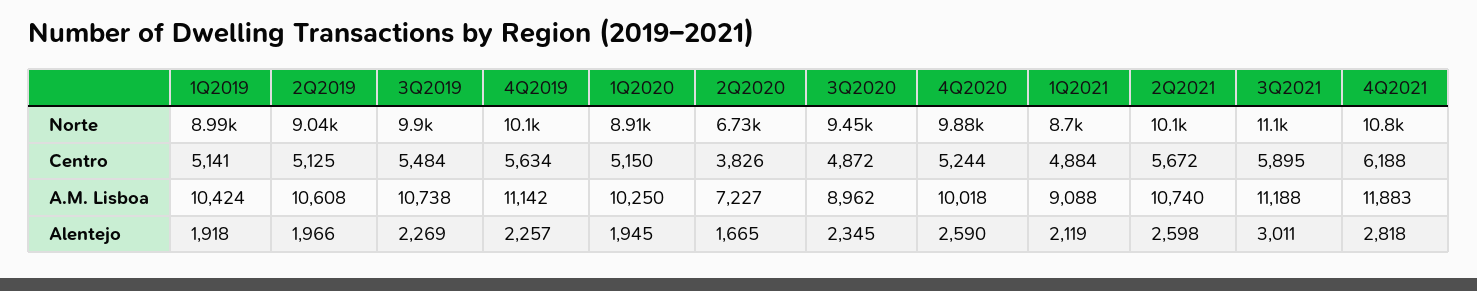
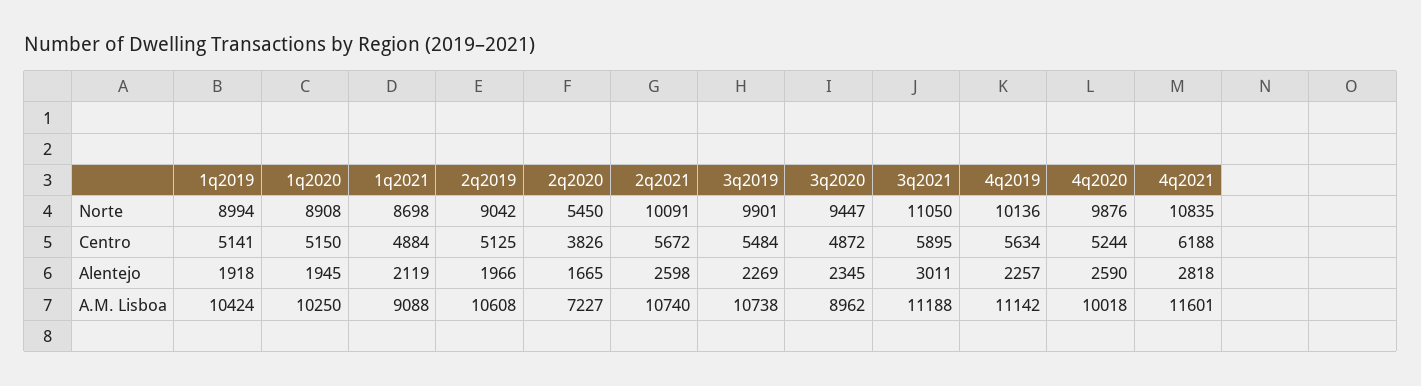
2Q2020, Norte: 6730 -> 5450
4Q2021, A.M. Lisboa: 11883 -> 11601

